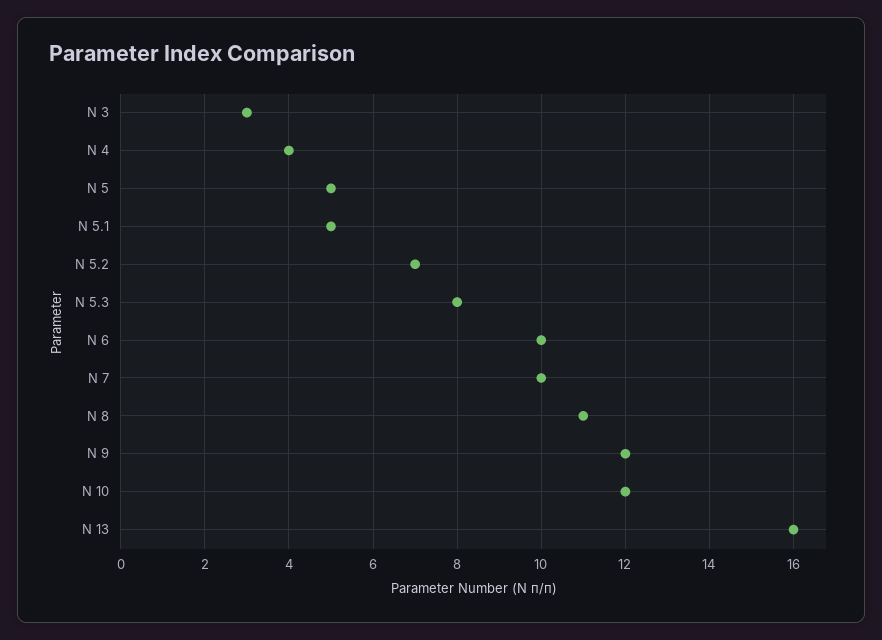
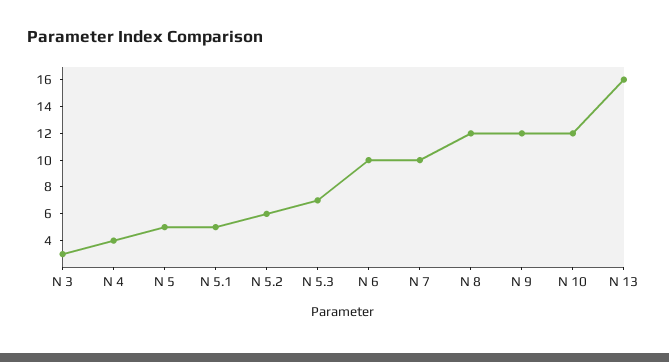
N 5.2: 7 -> 6
N 5.3: 8 -> 7
N 8: 11 -> 12

